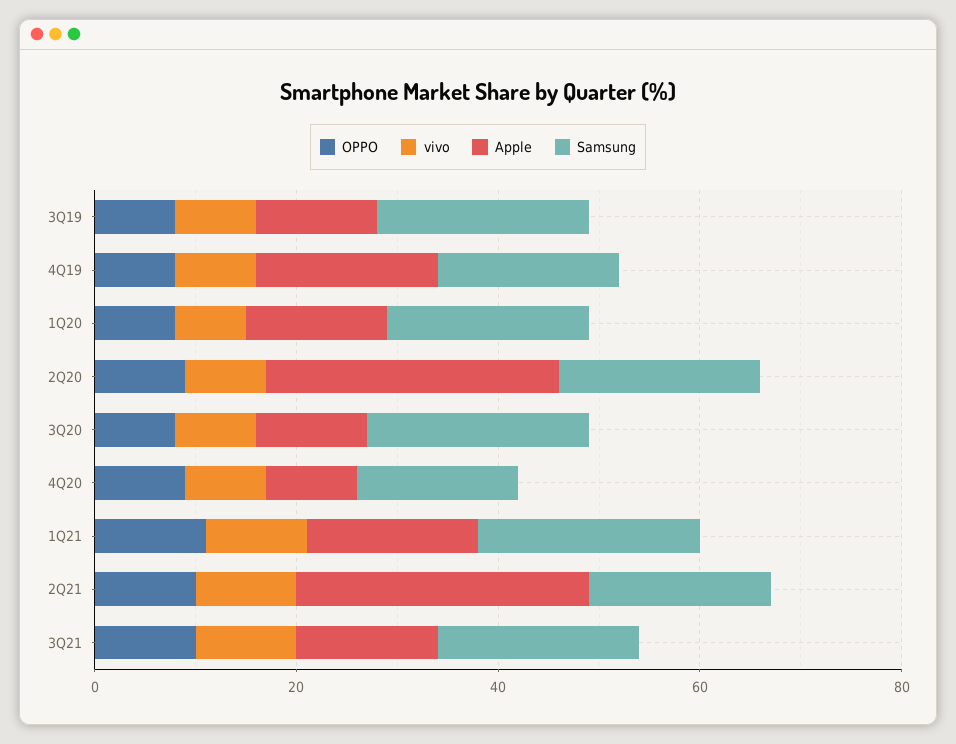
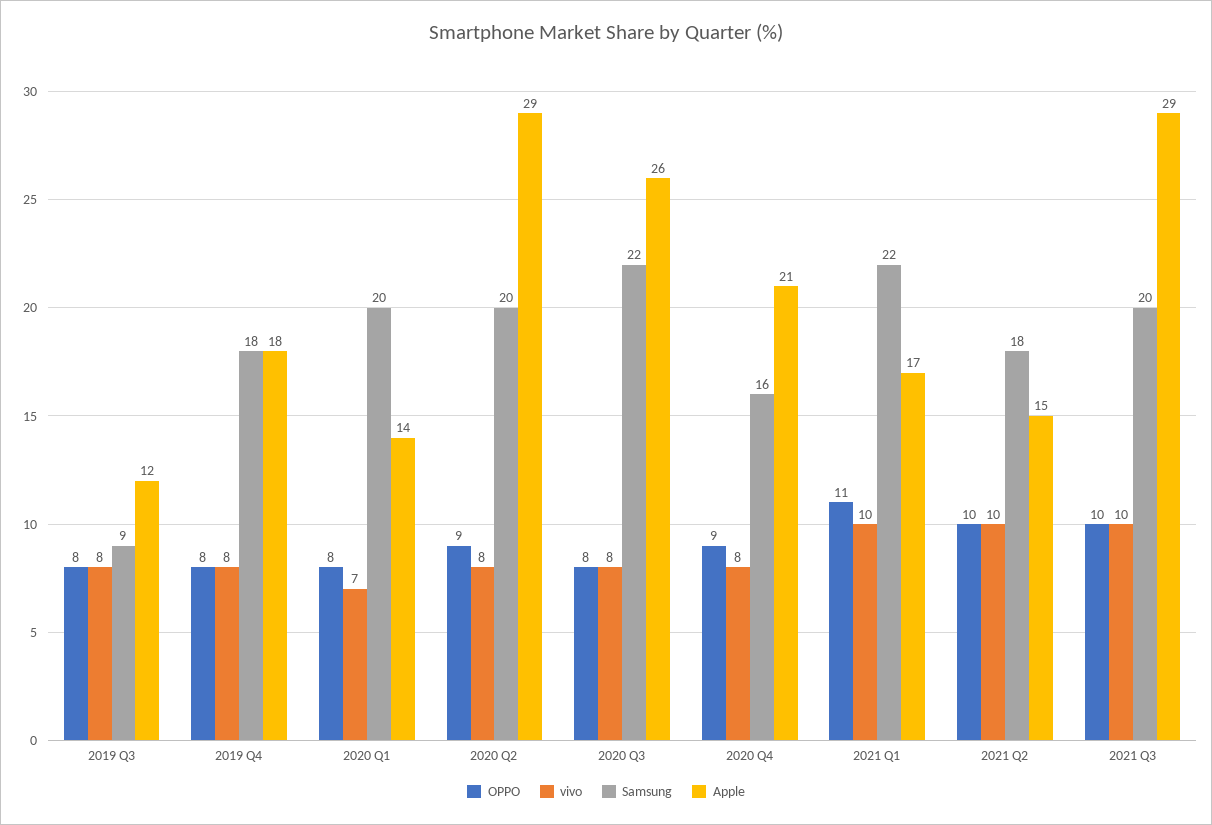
Samsung, 3Q19: 20 -> 9
Apple, 3Q20: 10 -> 26
Apple, 4Q20: 10 -> 21
Apple, 2Q21: 30 -> 15
Apple, 3Q21: 15 -> 29

